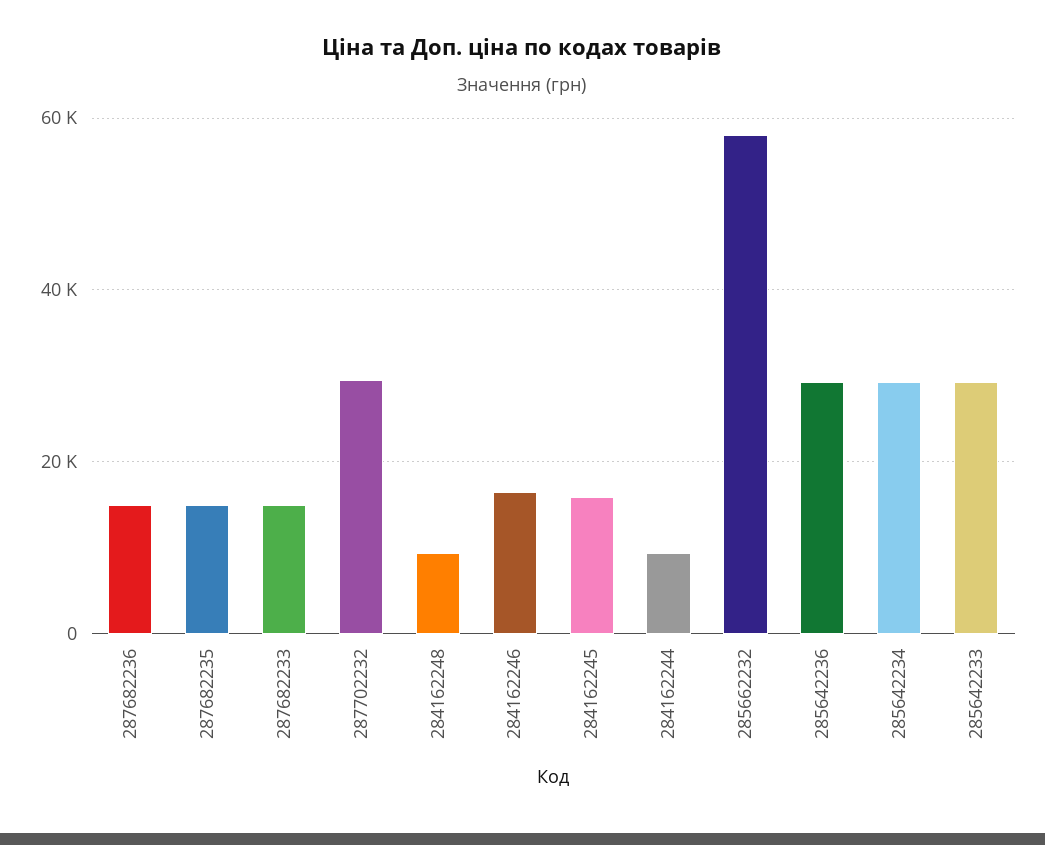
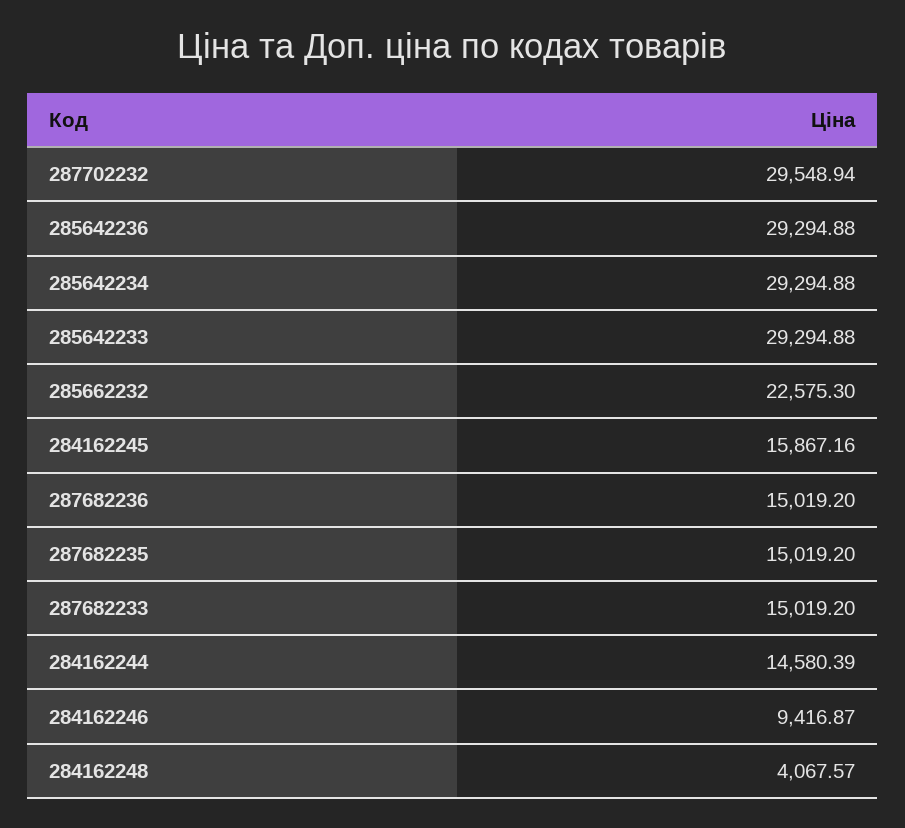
284162248: 10000 -> 4067.57
284162246: 16000 -> 9416.87
284162244: 10000 -> 14580.39
285662232: 58000 -> 22575.3

